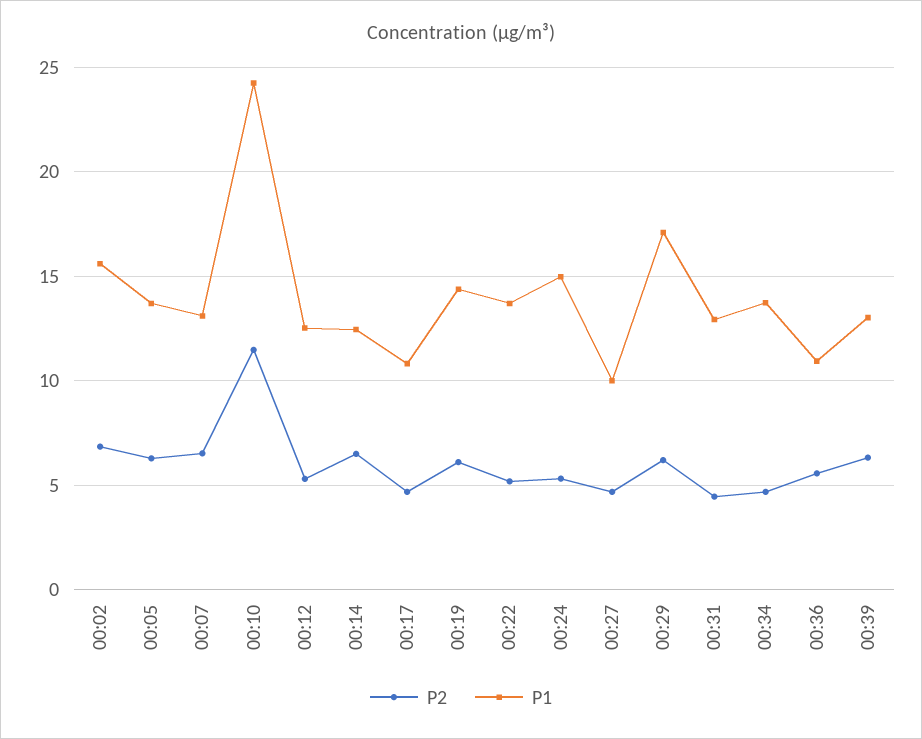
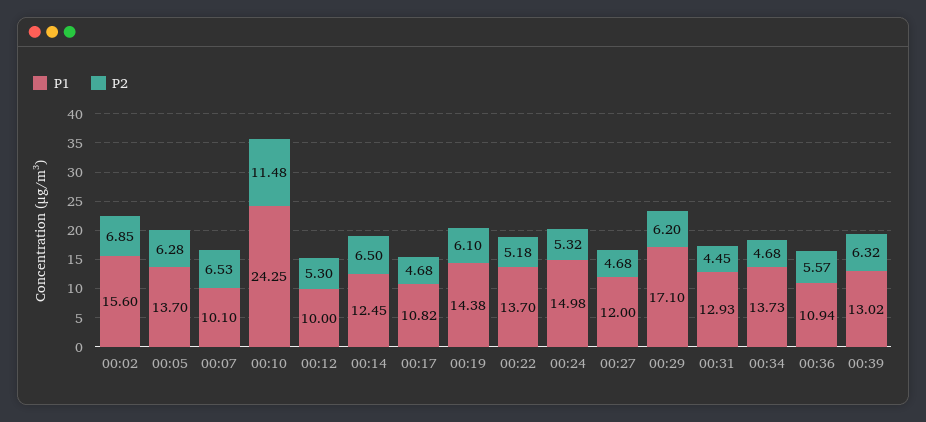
P1, 00:07: 13 -> 10.1
P1, 00:12: 12.5 -> 10
P1, 00:27: 10 -> 12

